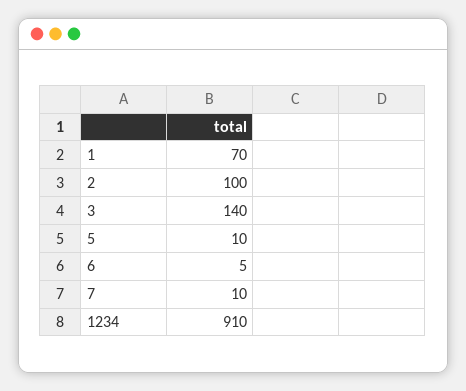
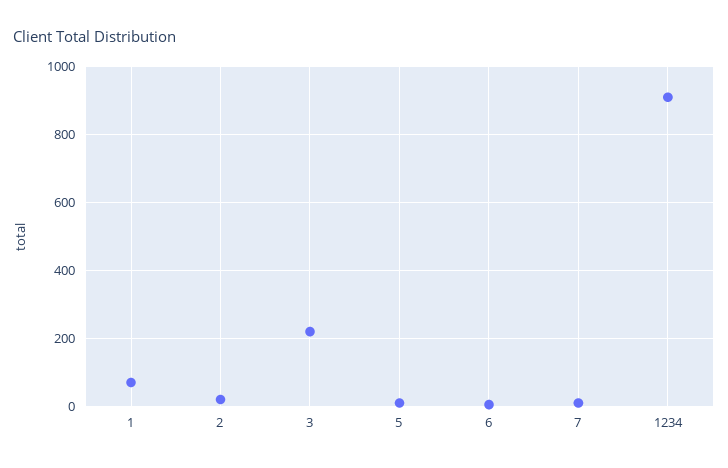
2: 100 -> 20
3: 140 -> 220

